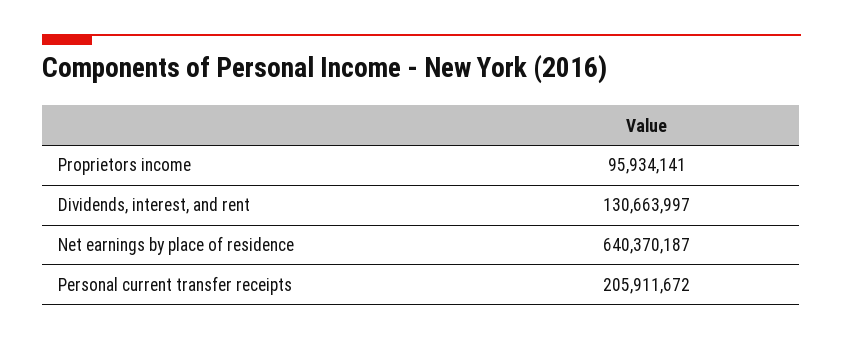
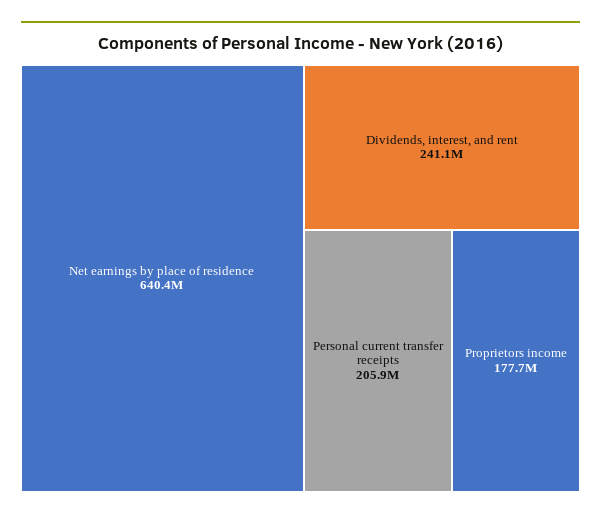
Proprietors income: 95934141 -> 177700000
Dividends, interest, and rent: 130663997 -> 241100000

